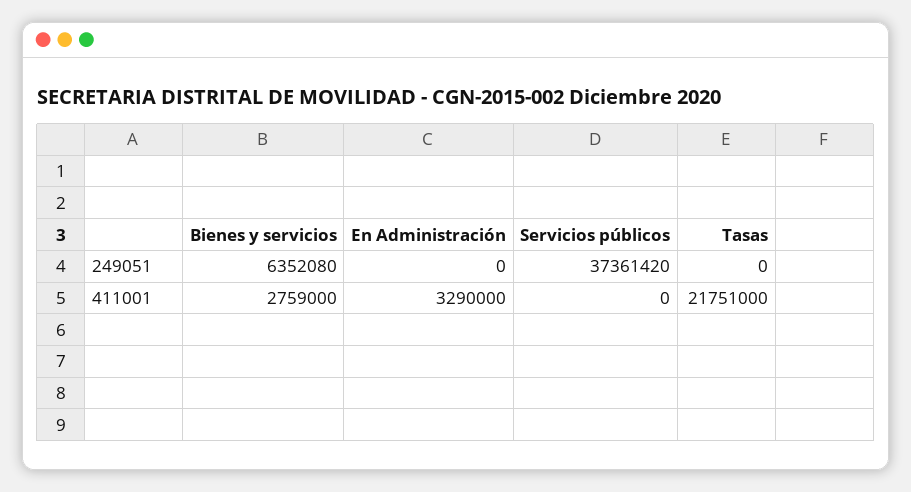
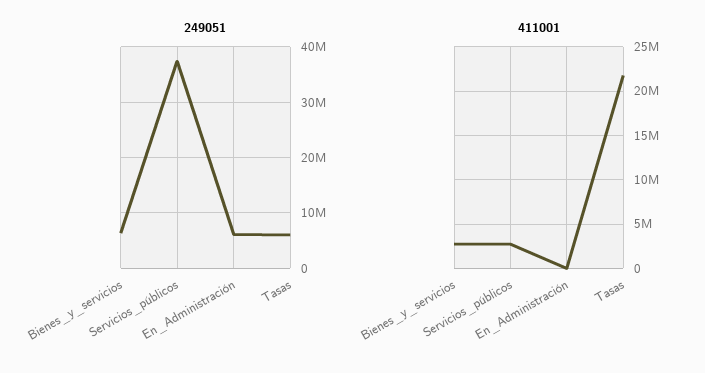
249051, En Administración: 0 -> 6000000
249051, Tasas: 0 -> 6000000
411001, En Administración: 3290000 -> 0
411001, Servicios públicos: 0 -> 3000000

